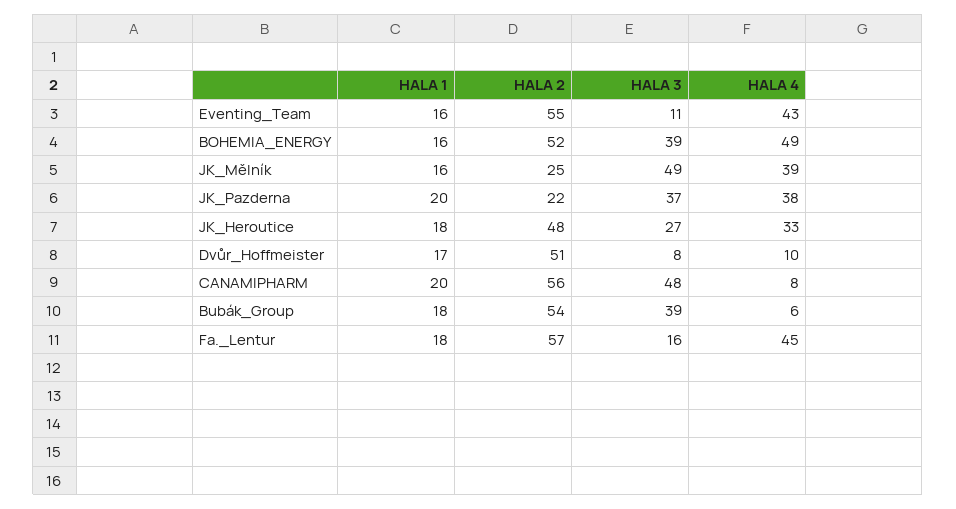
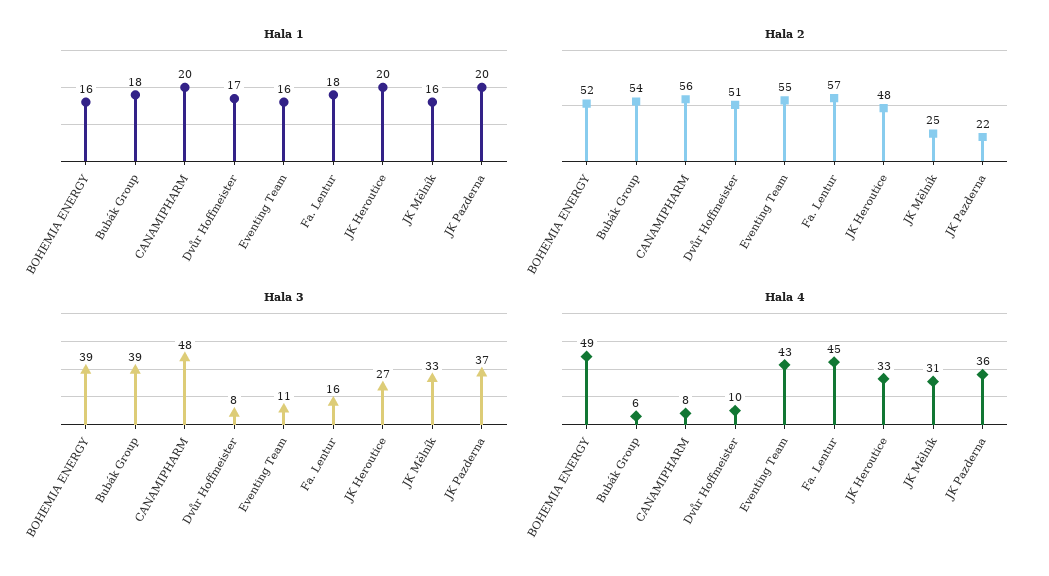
HALA 3, JK_Mělník: 49 -> 33
HALA 4, JK_Mělník: 39 -> 31
HALA 4, JK_Pazderna: 38 -> 36
HALA 1, JK_Heroutice: 18 -> 20

